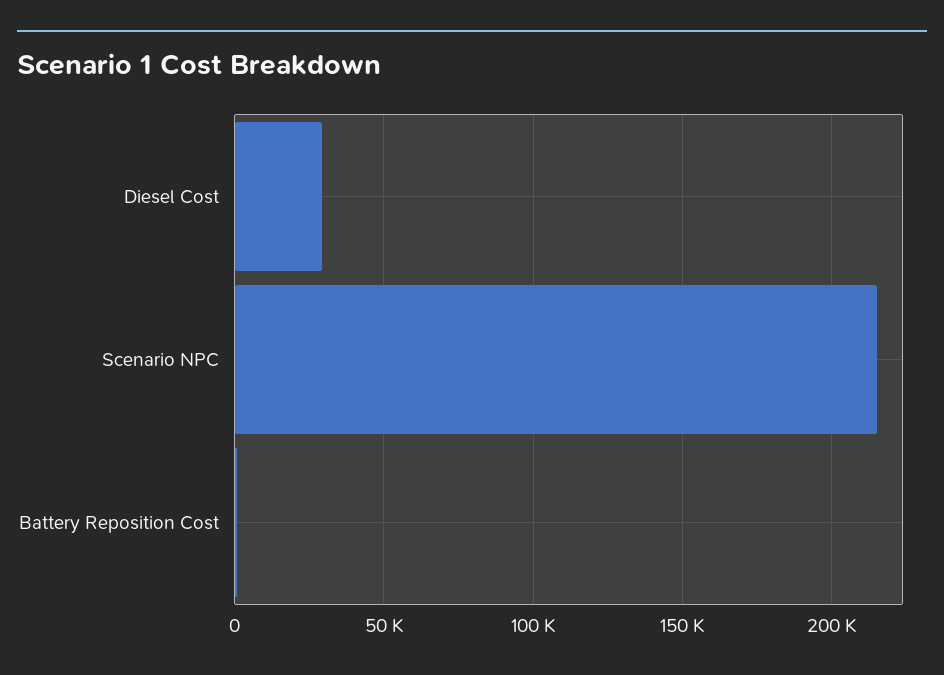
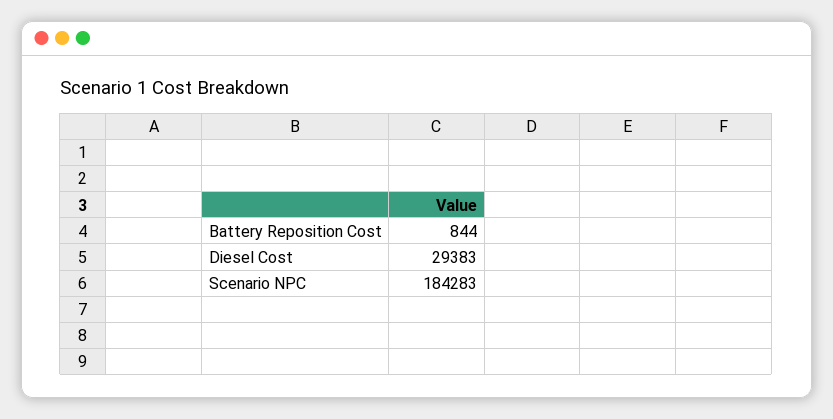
Scenario NPC: 215000 -> 184283

